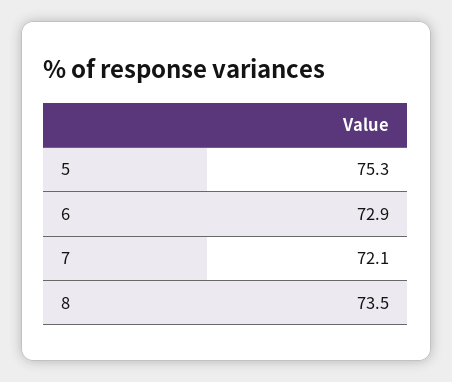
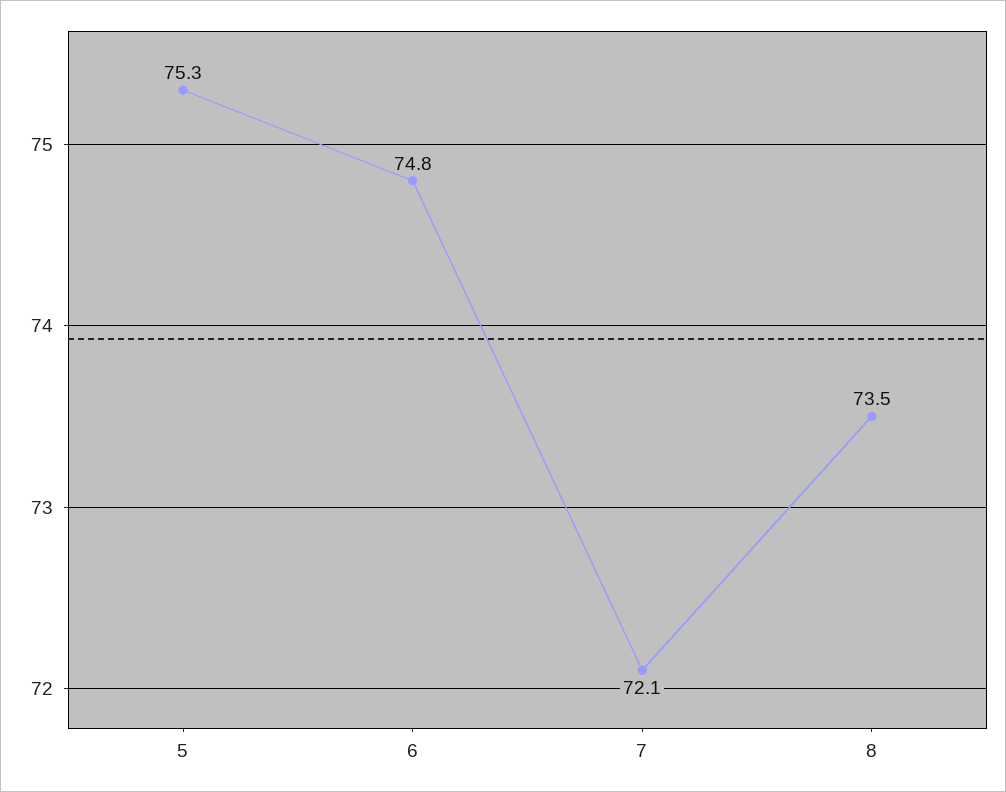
6: 72.9 -> 74.8

